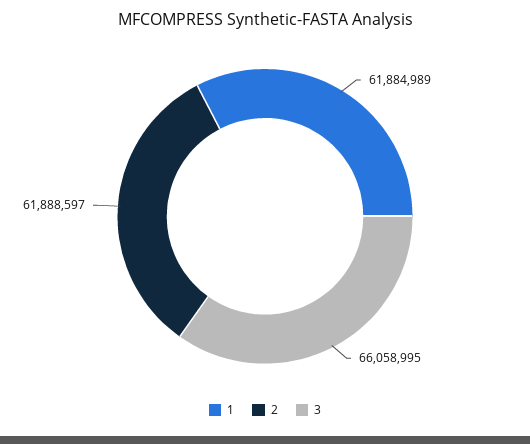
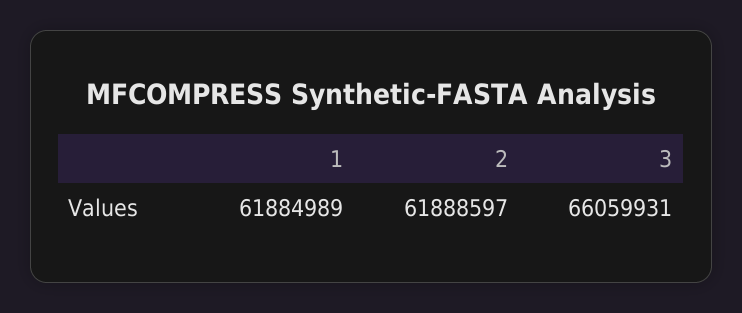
3: 66058995 -> 66059931

